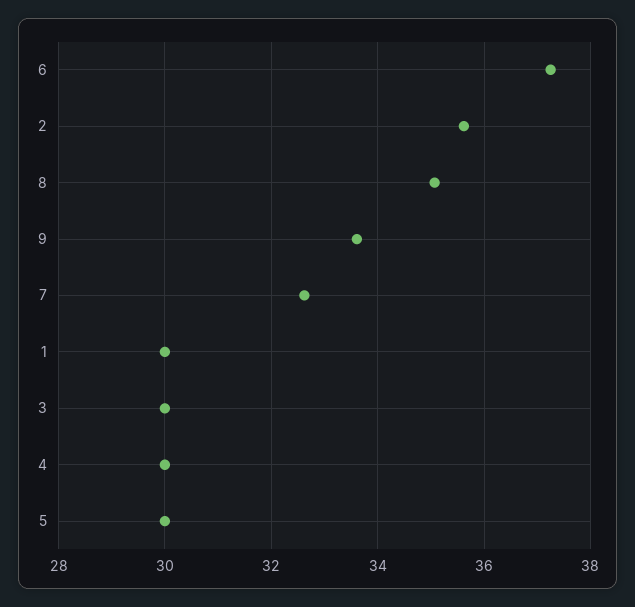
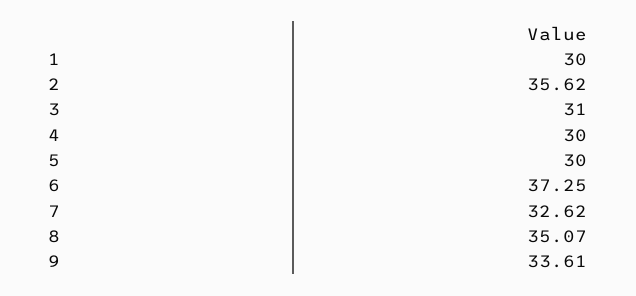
3: 30 -> 31

